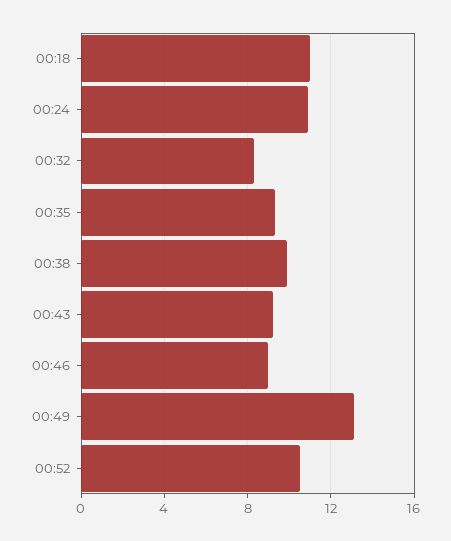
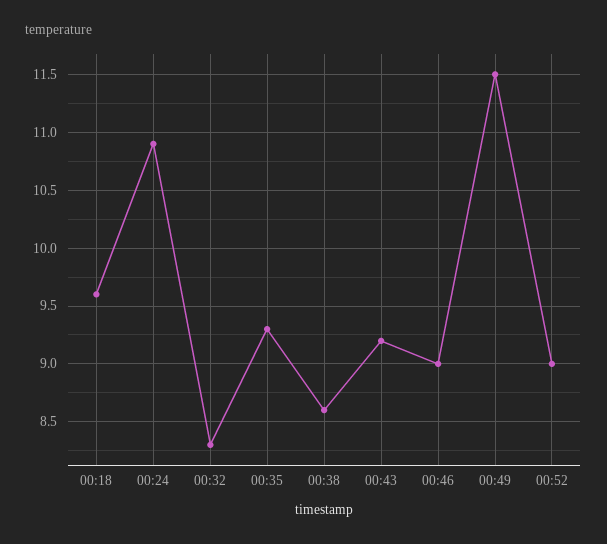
00:18: 11 -> 9.6
00:38: 10 -> 8.6
00:49: 13 -> 11.5
00:52: 10.5 -> 9

